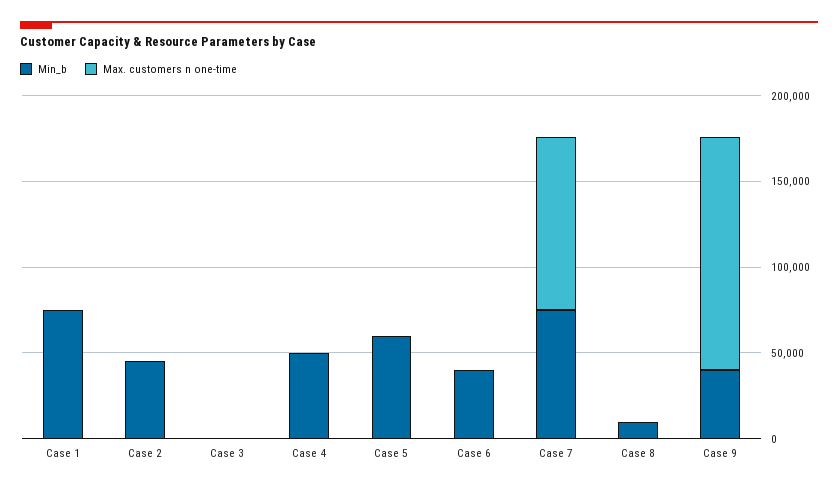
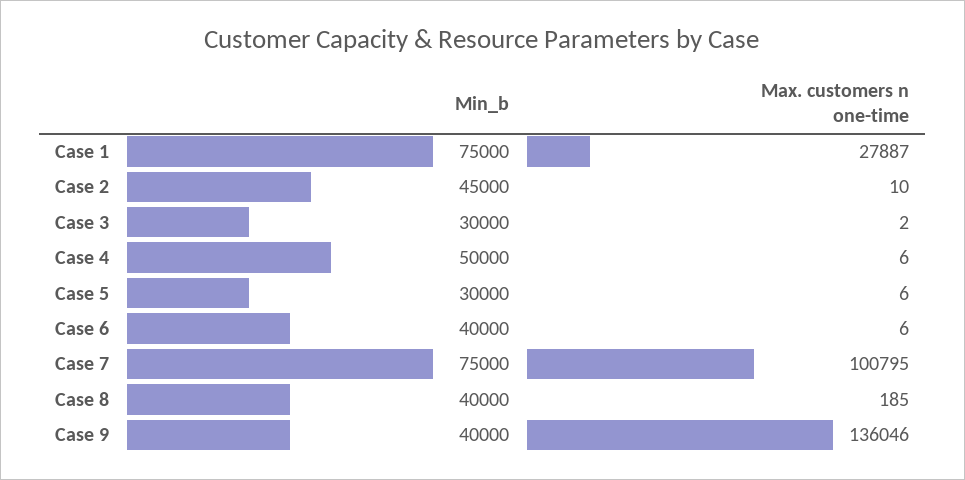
Max. customers n one-time, Case 1: 0 -> 27887
Min_b, Case 3: 0 -> 30000
Min_b, Case 5: 60000 -> 30000
Min_b, Case 8: 10000 -> 40000

